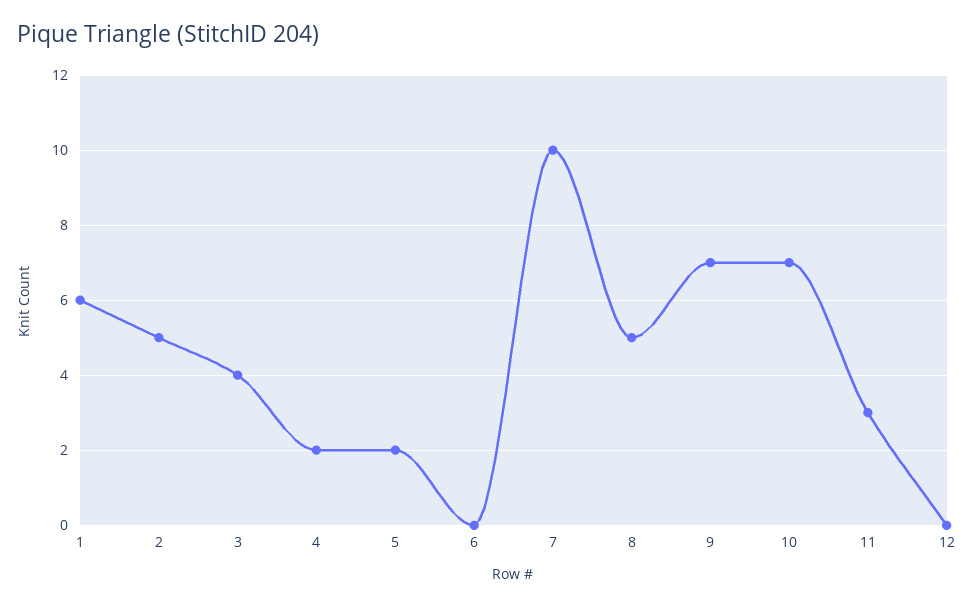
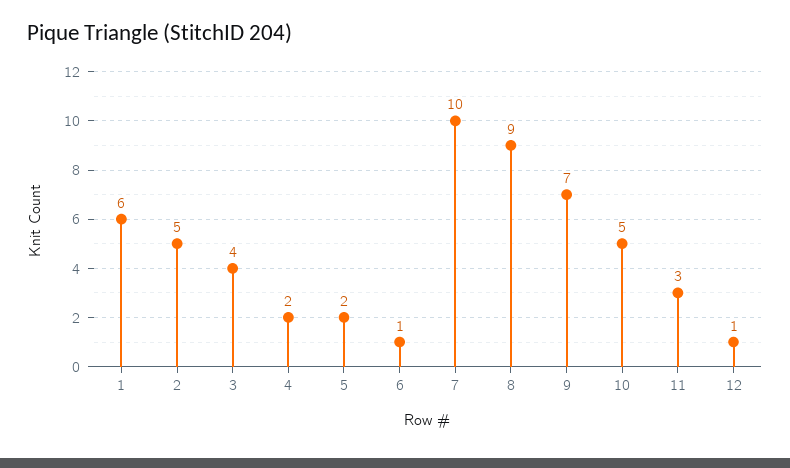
6: 0 -> 1
8: 5 -> 9
10: 7 -> 5
12: 0 -> 1

